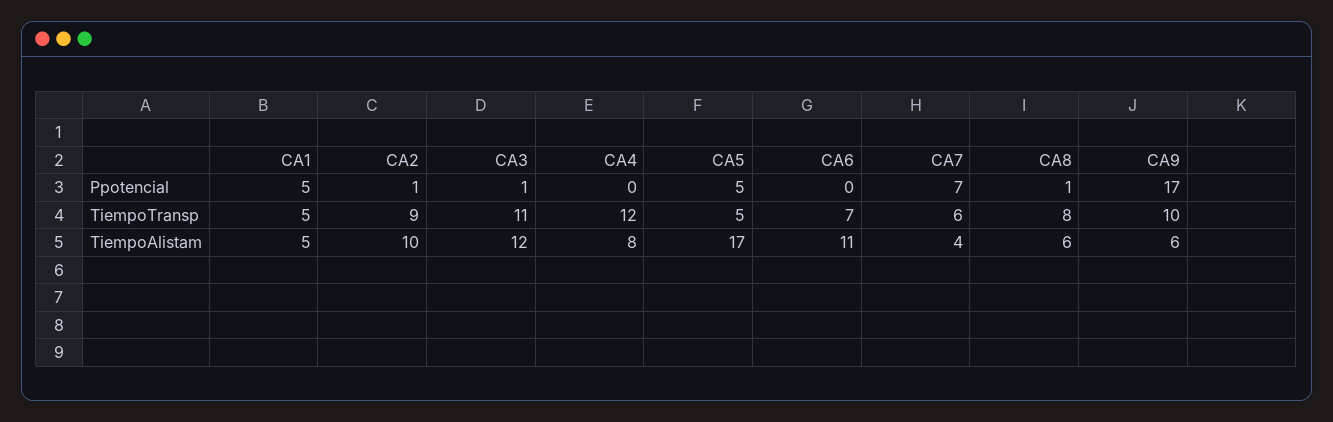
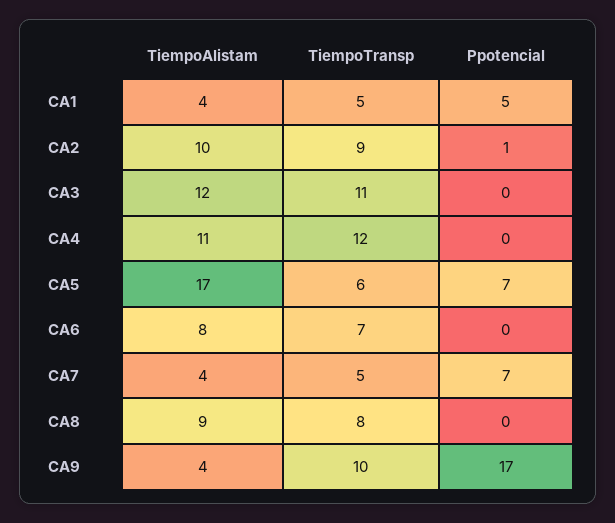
CA3, Ppotencial: 1 -> 0
CA5, Ppotencial: 5 -> 7
CA8, Ppotencial: 1 -> 0
CA5, TiempoTransp: 5 -> 6
CA7, TiempoTransp: 6 -> 5
CA1, TiempoAlistam: 5 -> 4
CA4, TiempoAlistam: 8 -> 11
CA6, TiempoAlistam: 11 -> 8
CA8, TiempoAlistam: 6 -> 9
CA9, TiempoAlistam: 6 -> 4

